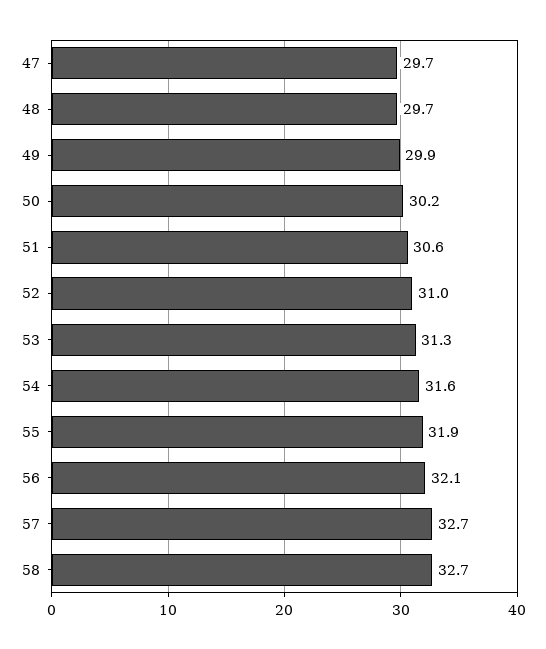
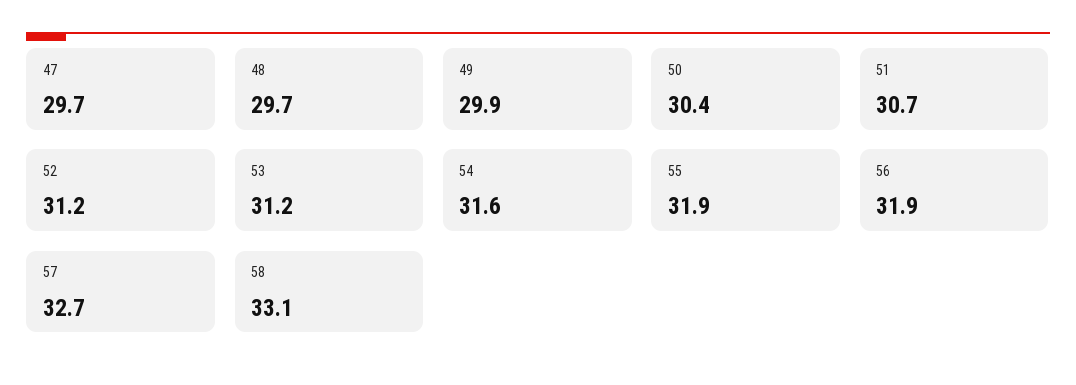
50: 30.2 -> 30.4
51: 30.6 -> 30.7
52: 31 -> 31.2
53: 31.3 -> 31.2
56: 32.1 -> 31.9
58: 32.7 -> 33.1

